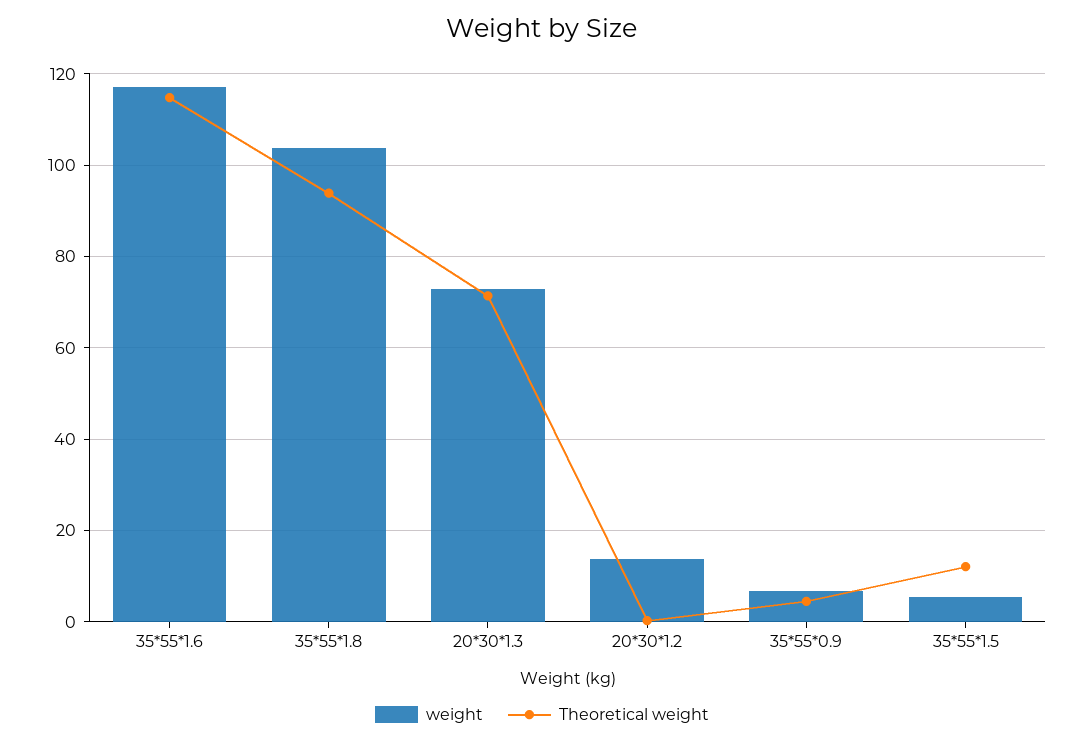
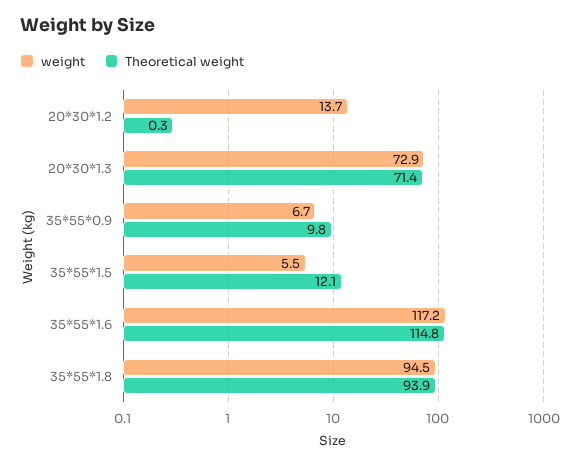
weight, 35*55*1.8: 104 -> 94.5
Theoretical weight, 35*55*0.9: 4 -> 9.8

